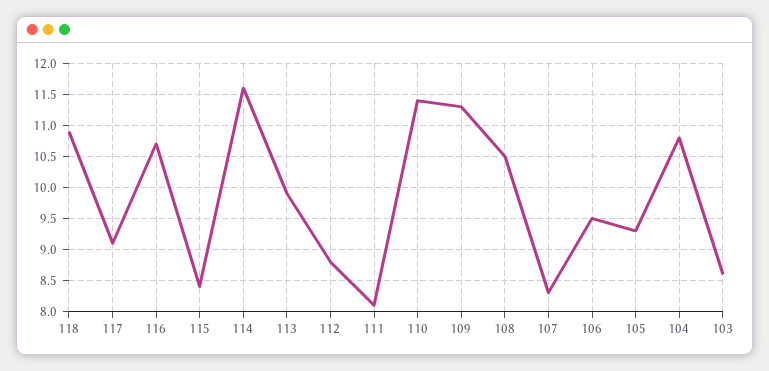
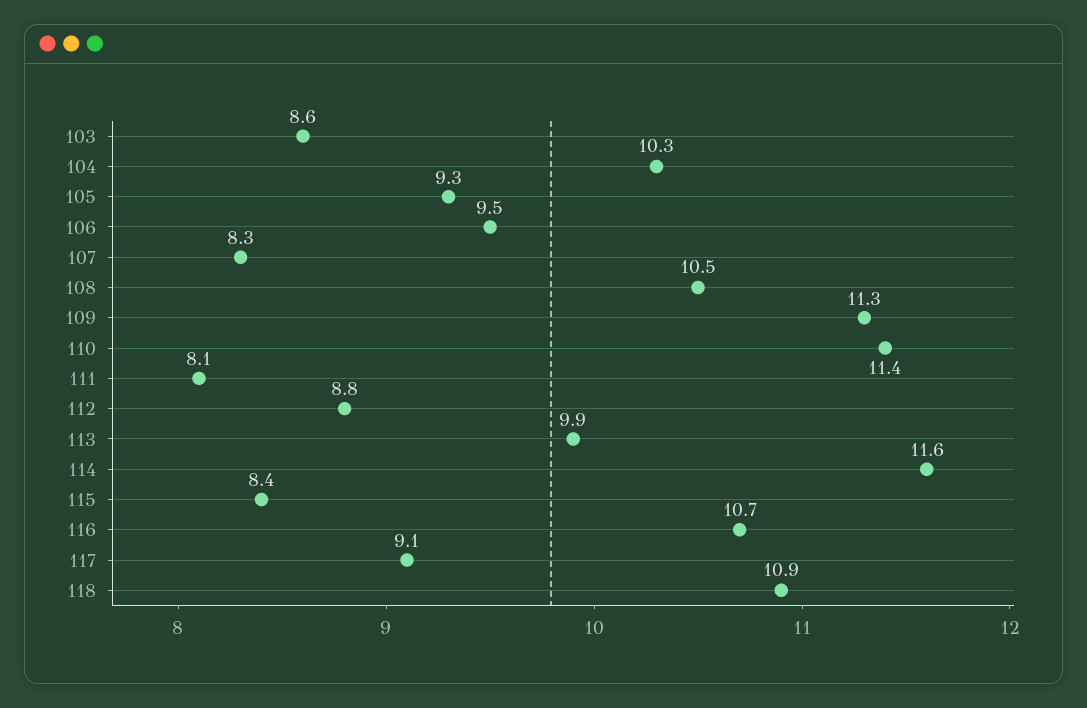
104: 10.8 -> 10.3

